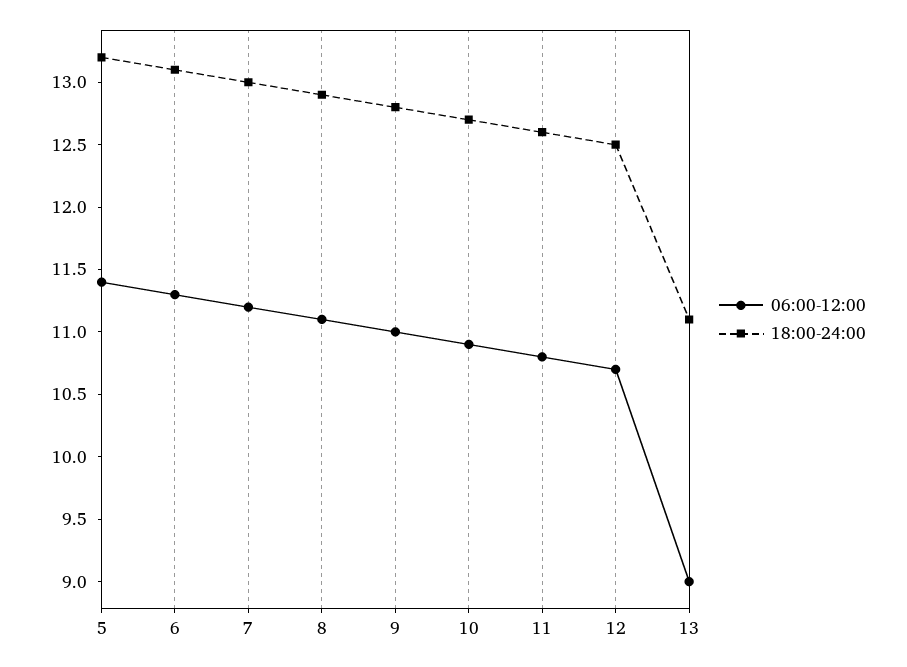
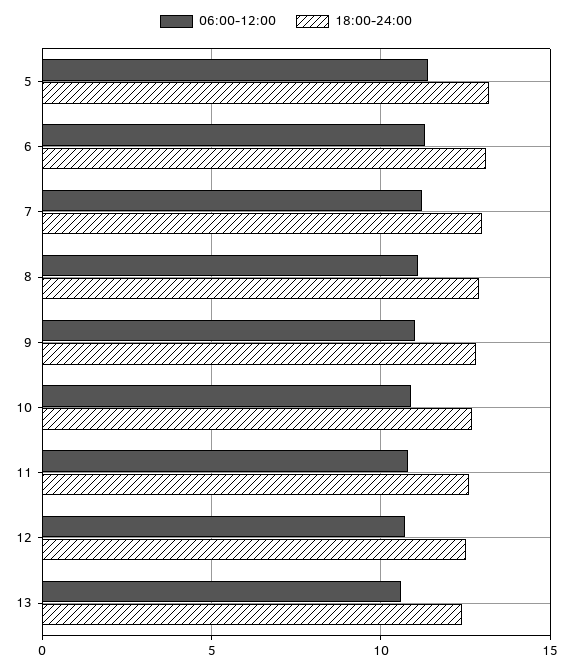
06:00-12:00, 13: 9 -> 10.5
18:00-24:00, 13: 11.1 -> 12.5

